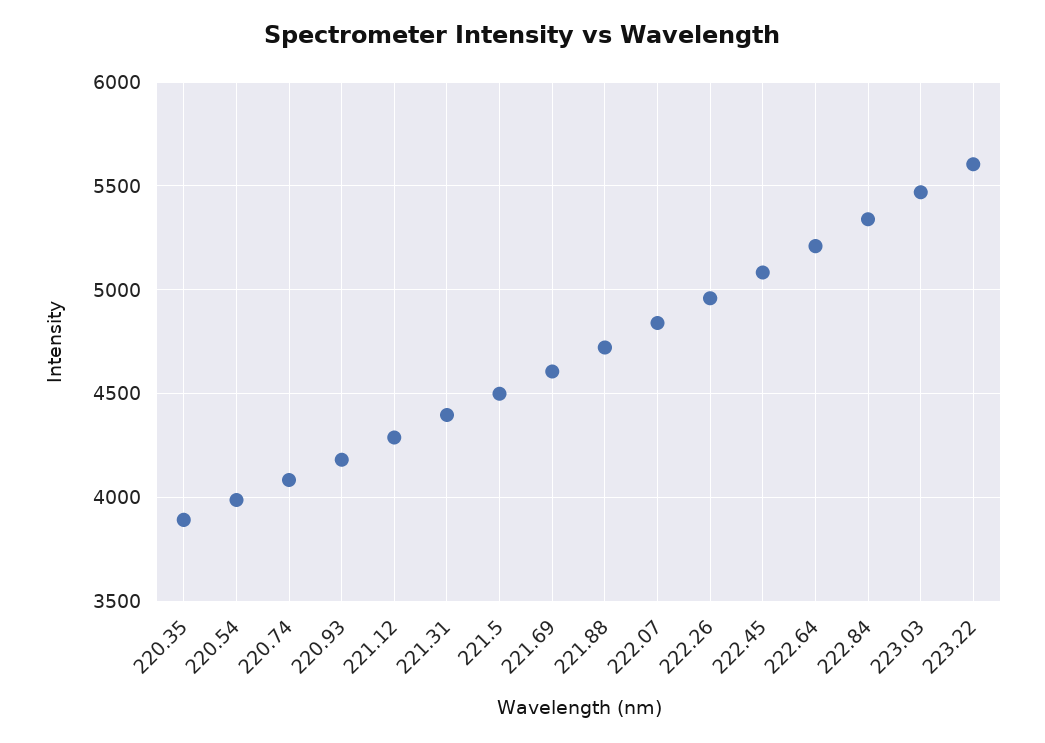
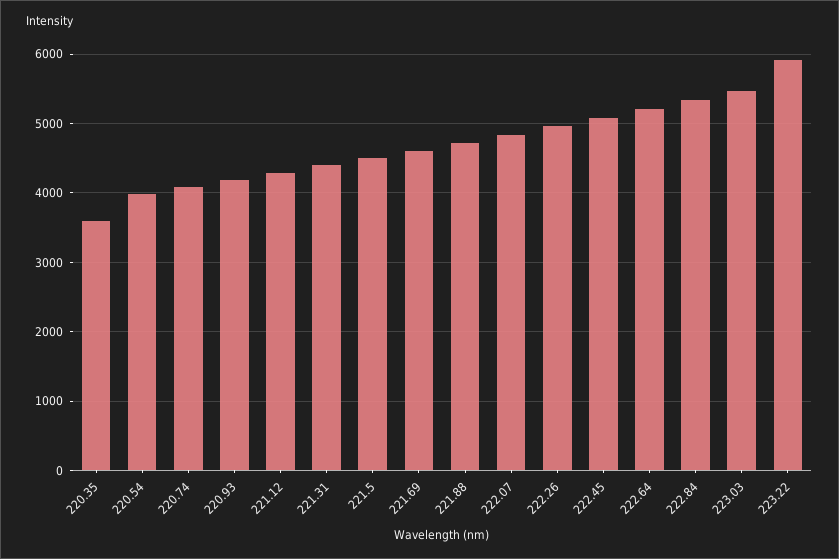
220.35: 3900 -> 3600
223.22: 5600 -> 5900

